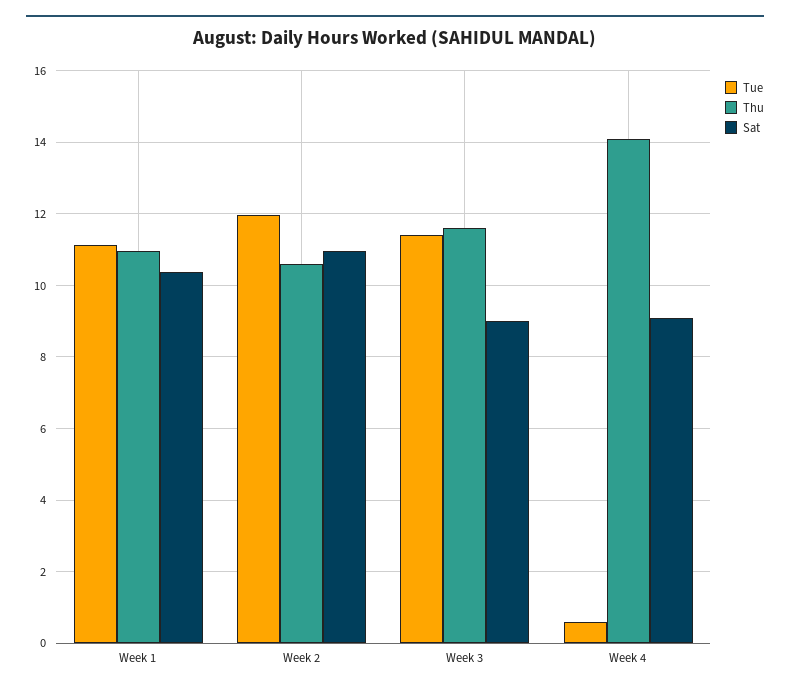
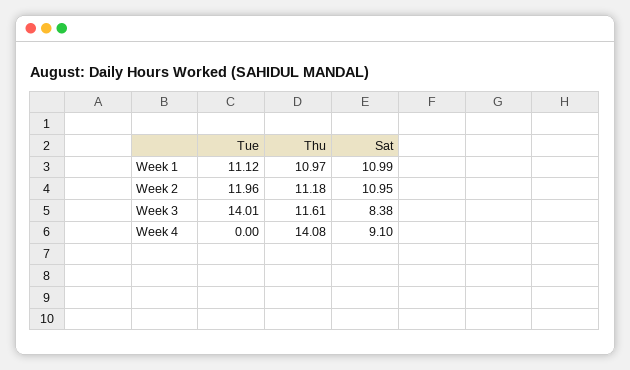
Sat, Week 1: 10.4 -> 10.99
Thu, Week 2: 10.6 -> 11.18
Tue, Week 3: 11.4 -> 14.01
Sat, Week 3: 9 -> 8.38
Tue, Week 4: 0.6 -> 0

